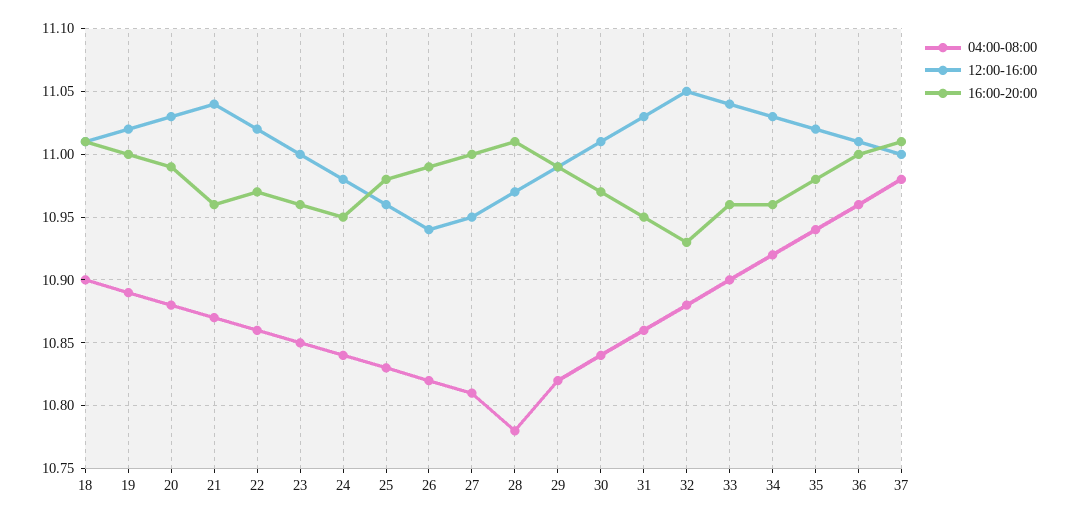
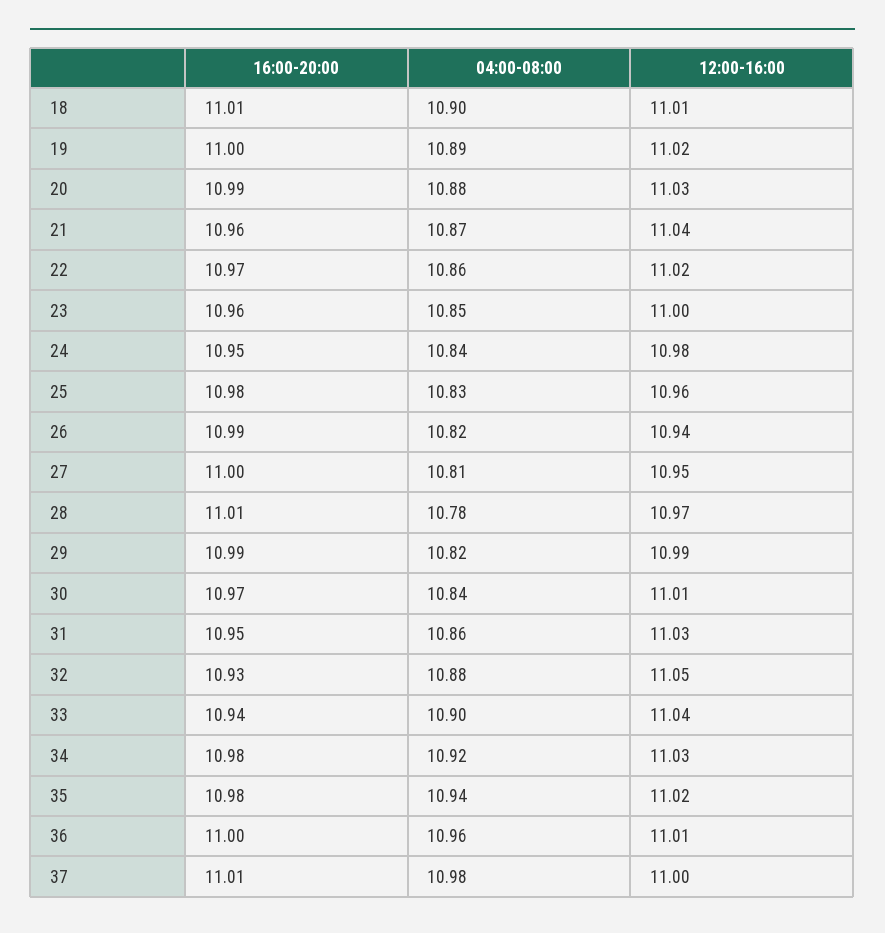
16:00-20:00, 33: 10.96 -> 10.94
16:00-20:00, 34: 10.96 -> 10.98

